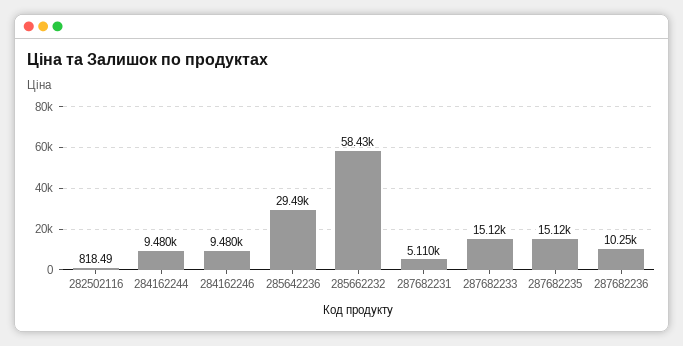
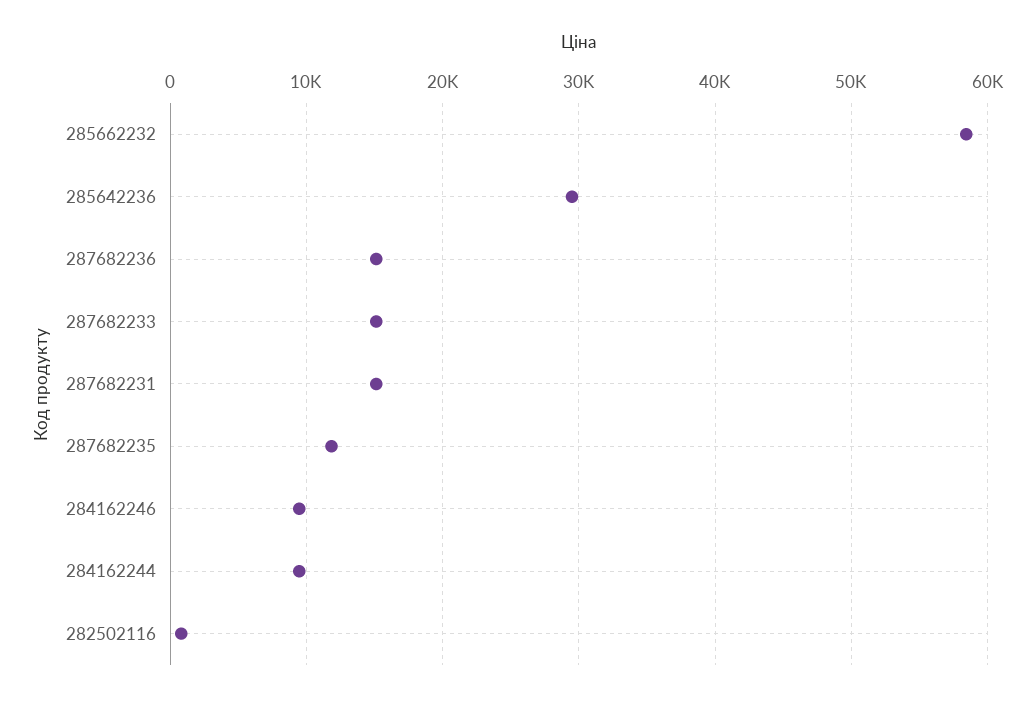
287682231: 5110 -> 15000
287682235: 15120 -> 12000
287682236: 10250 -> 15000

